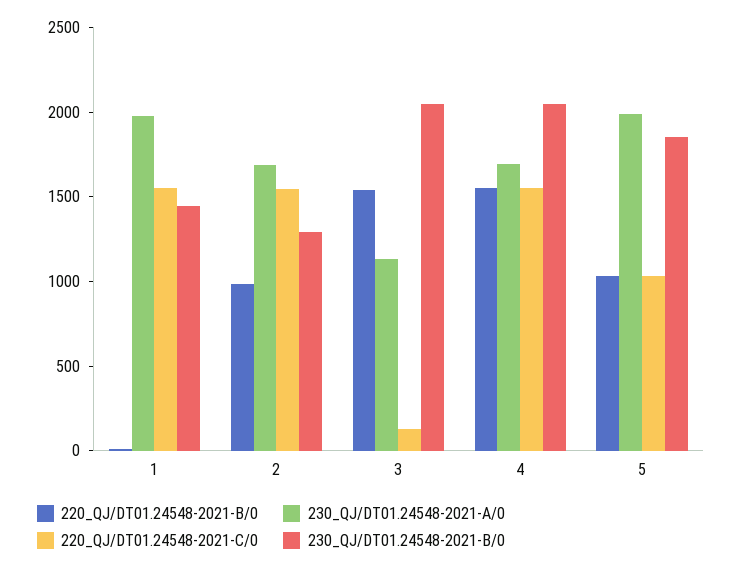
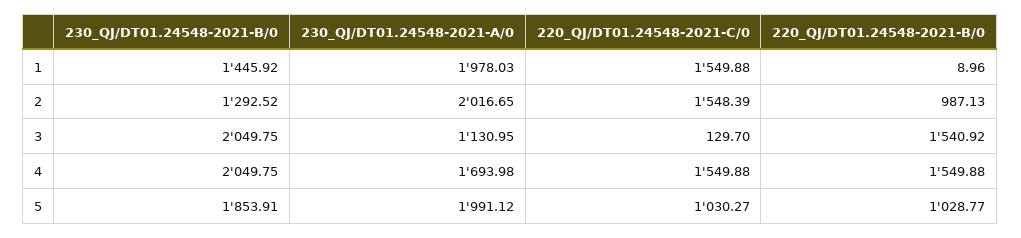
230_QJ/DT01.24548-2021-A/0, 2: 1700 -> 2016.65

